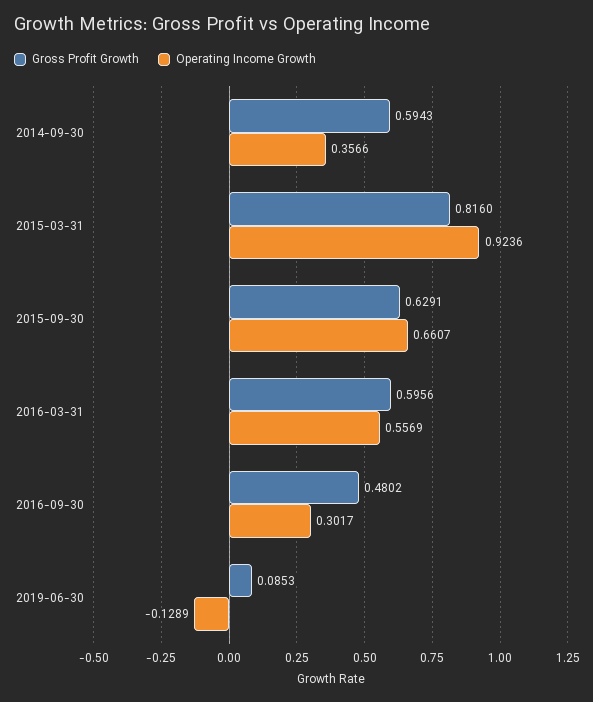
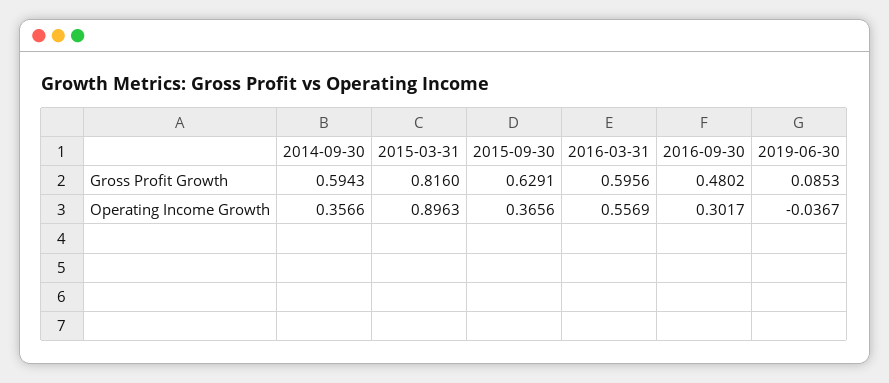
Operating Income Growth, 2015-03-31: 0.9236 -> 0.8963
Operating Income Growth, 2015-09-30: 0.6607 -> 0.3656
Operating Income Growth, 2019-06-30: -0.1289 -> -0.0367

